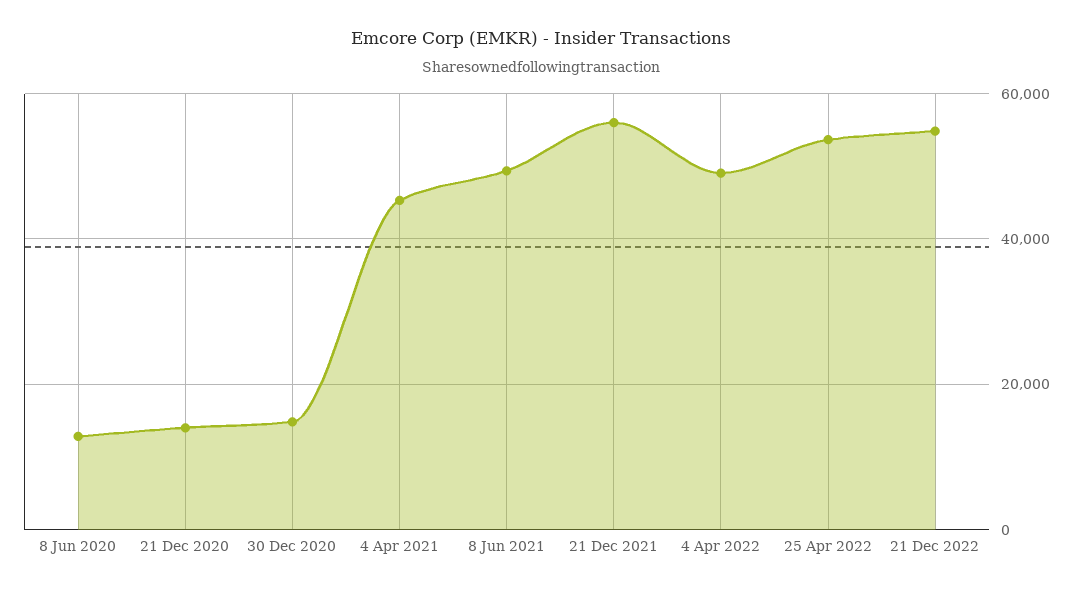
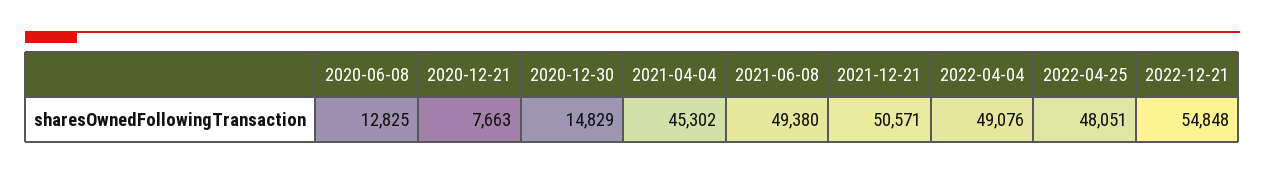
21 Dec 2020: 14000 -> 7663
21 Dec 2021: 56000 -> 50571
25 Apr 2022: 54000 -> 48051

